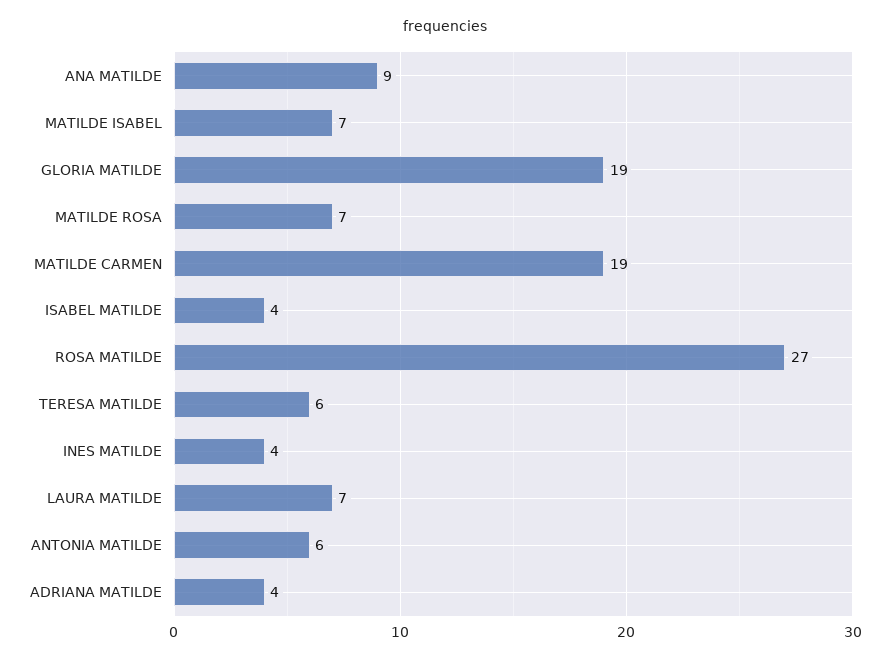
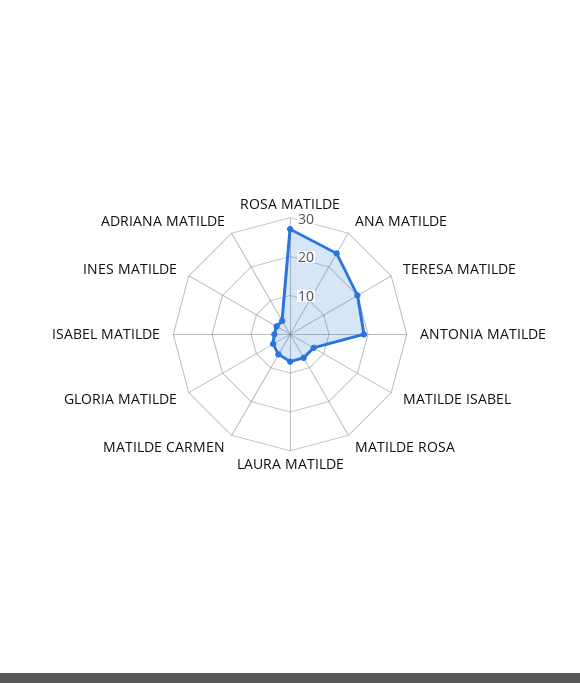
ANA MATILDE: 9 -> 25
GLORIA MATILDE: 19 -> 5
MATILDE CARMEN: 19 -> 5
TERESA MATILDE: 6 -> 20
ANTONIA MATILDE: 6 -> 20

